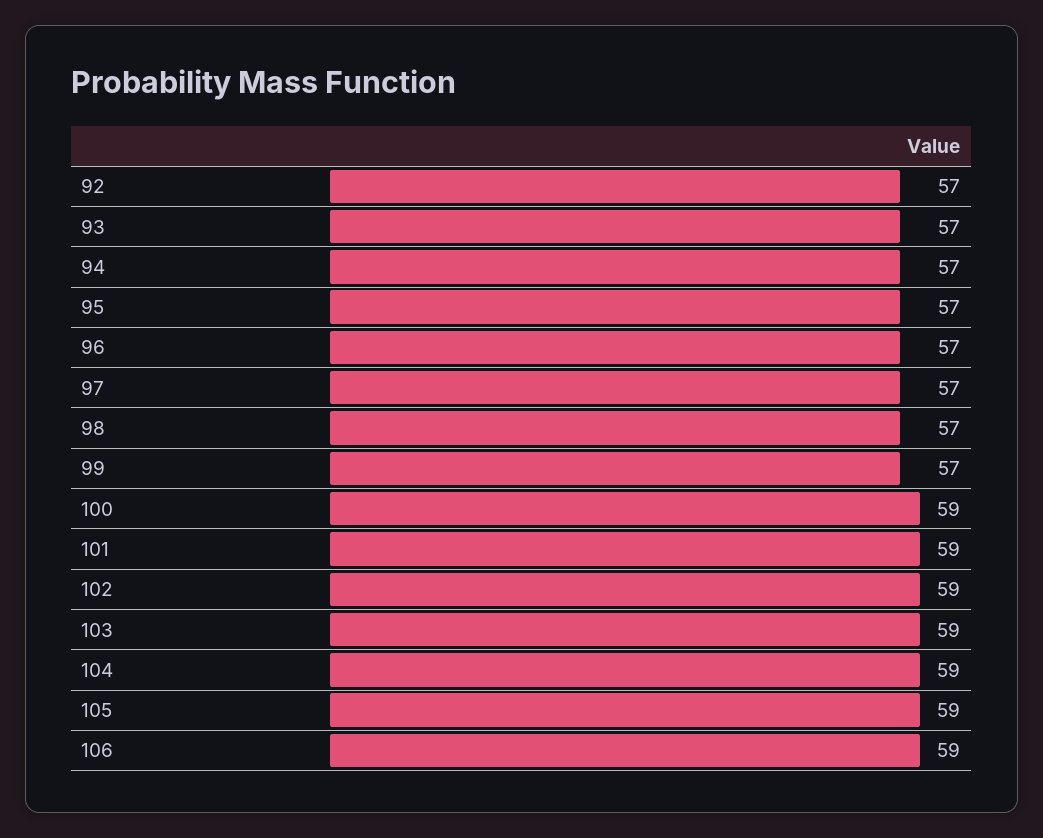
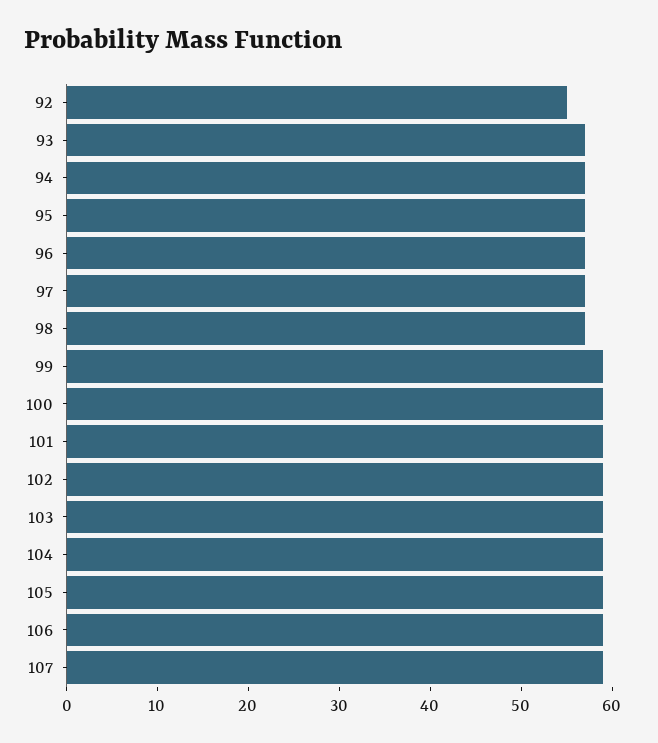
92: 57 -> 55
99: 57 -> 59
107: none -> 59

